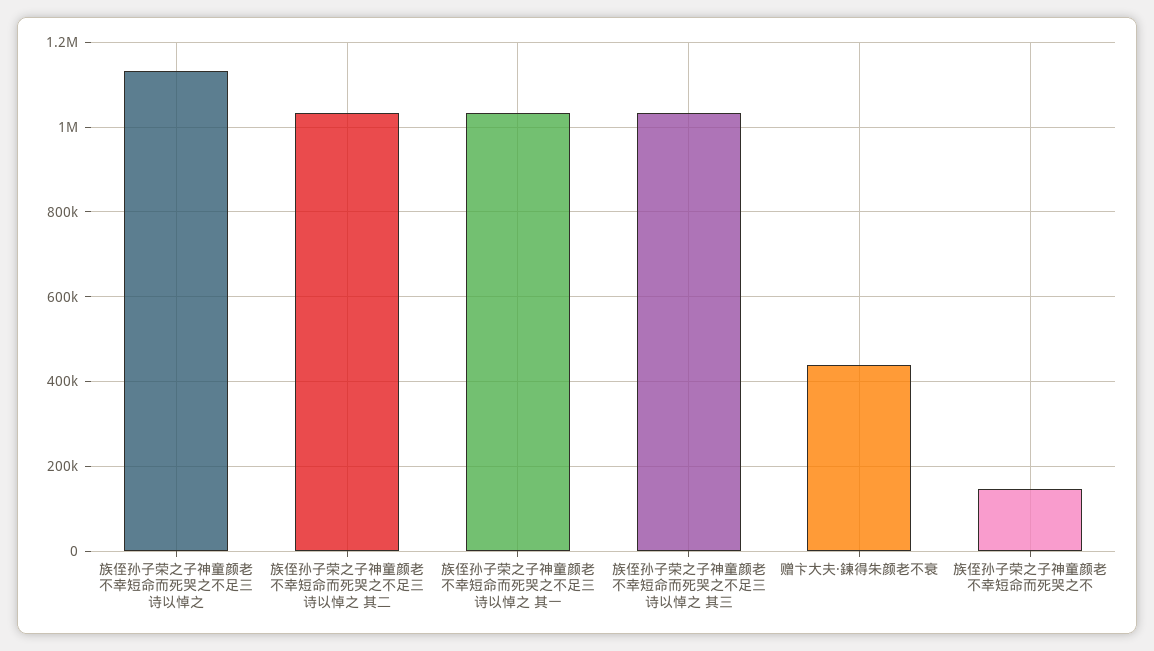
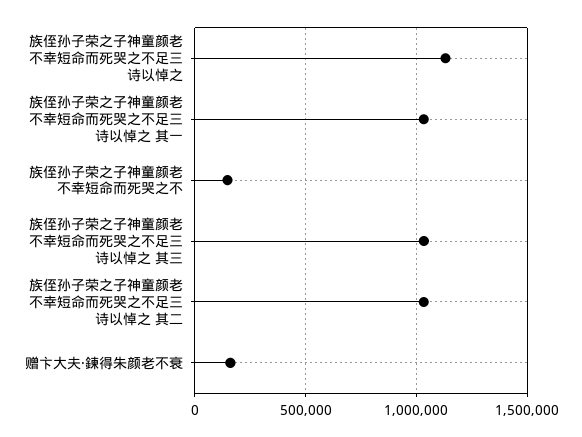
赠卞大夫·鍊得朱颜老不衰: 440000 -> 150000

